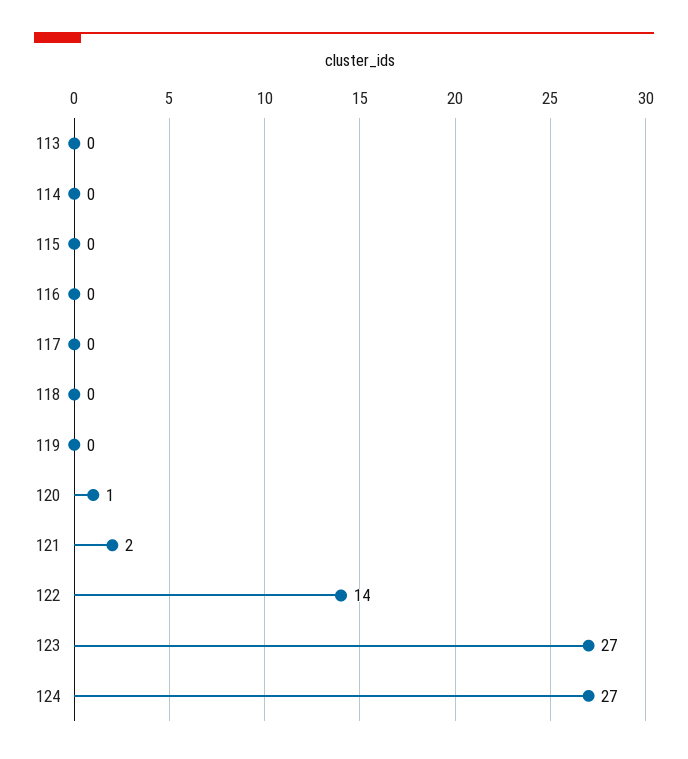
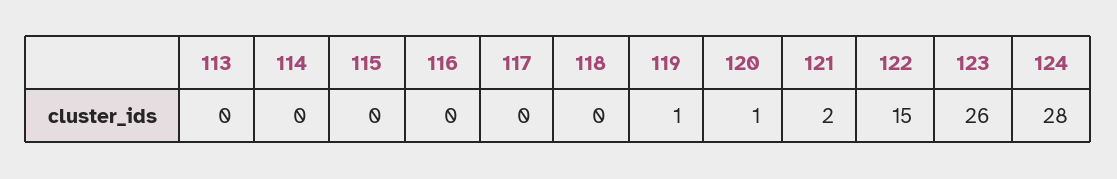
119: 0 -> 1
122: 14 -> 15
123: 27 -> 26
124: 27 -> 28

